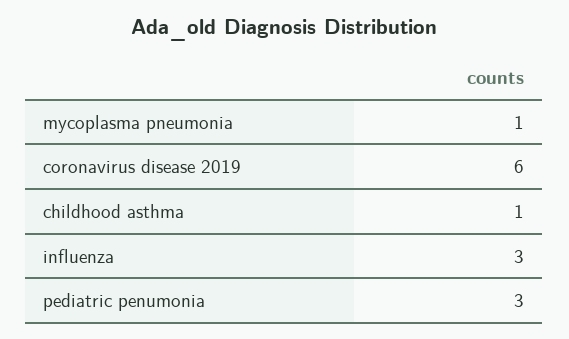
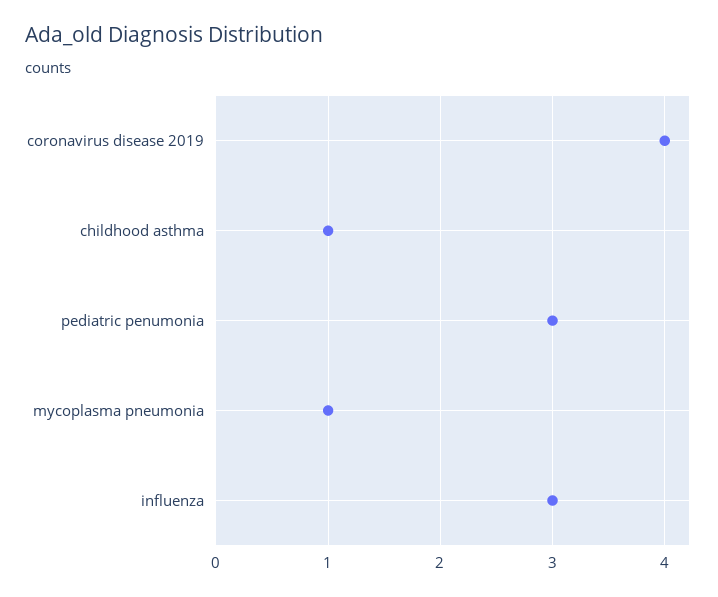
coronavirus disease 2019: 6 -> 4

